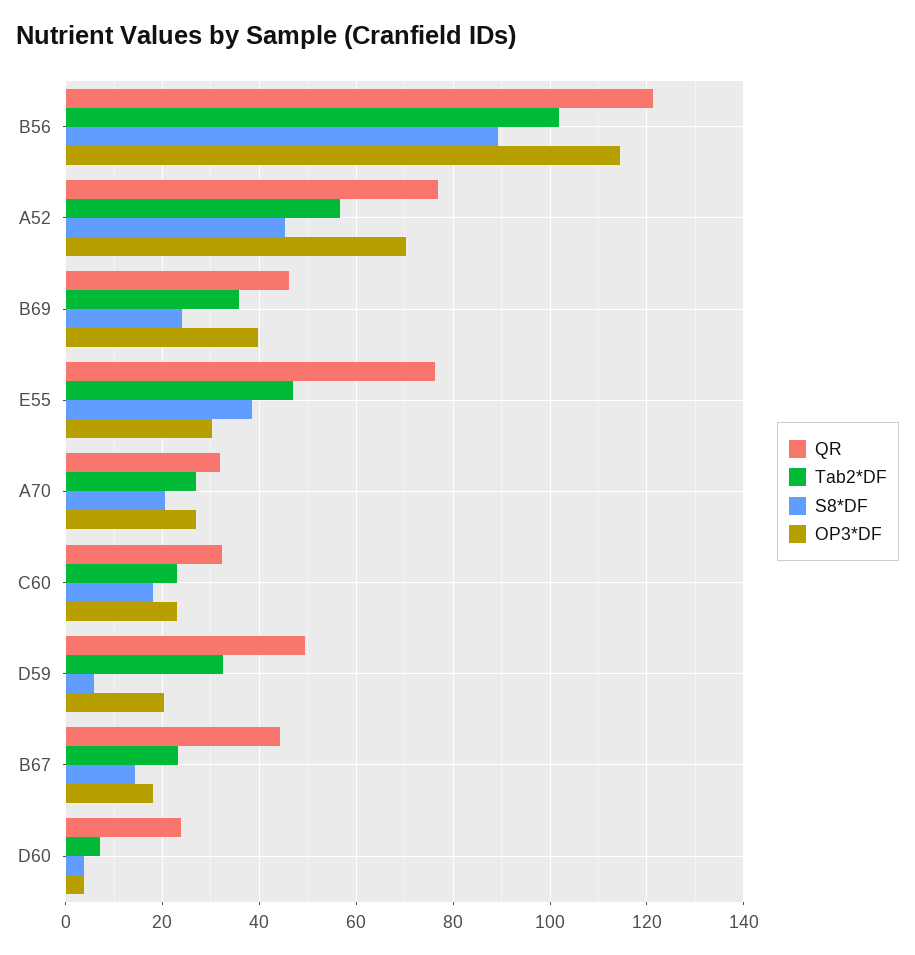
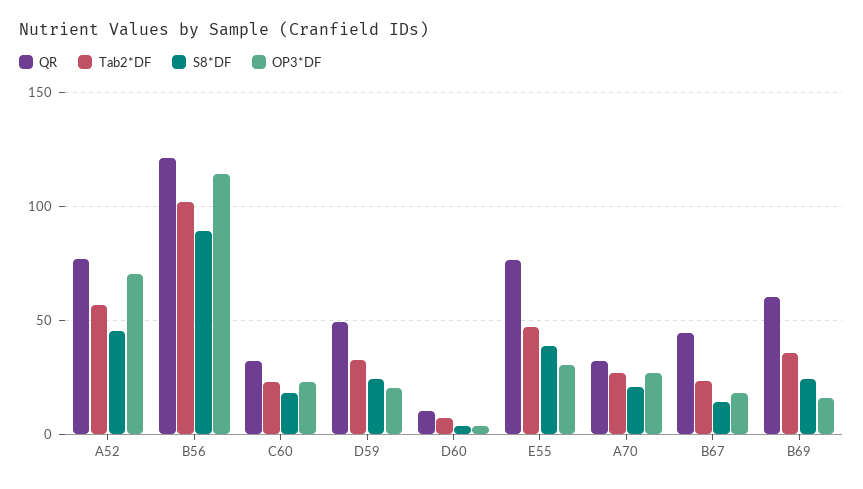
QR, B69: 46 -> 60
OP3*DF, B69: 40 -> 15
S8*DF, D59: 6 -> 25
QR, D60: 24 -> 10

